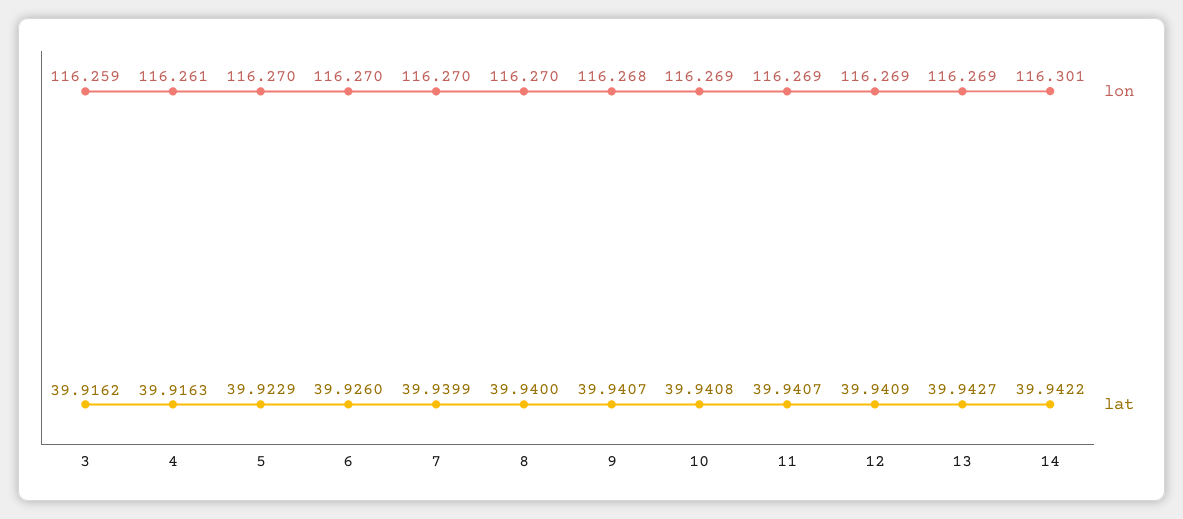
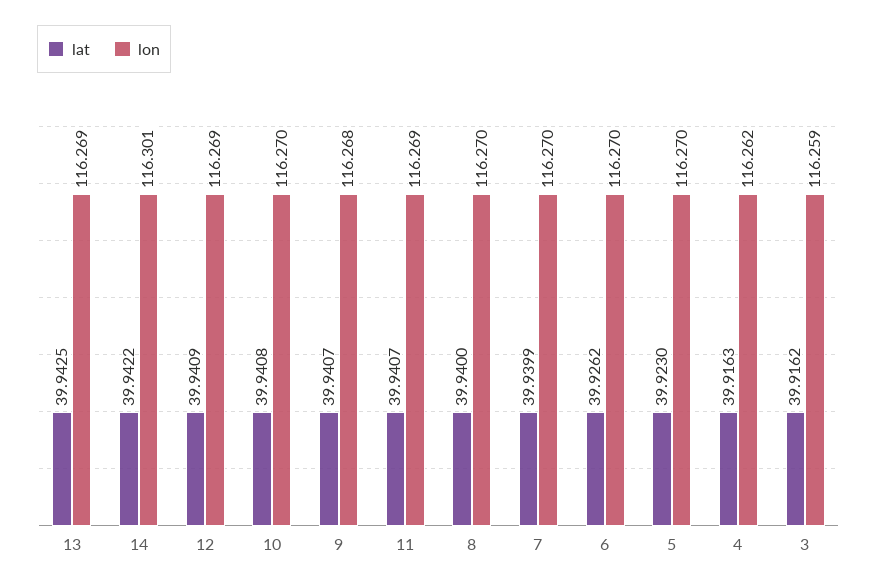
lon, 4: 116.261 -> 116.262
lat, 5: 39.9229 -> 39.923
lat, 6: 39.926 -> 39.9262
lon, 10: 116.269 -> 116.27
lat, 13: 39.9427 -> 39.9425

